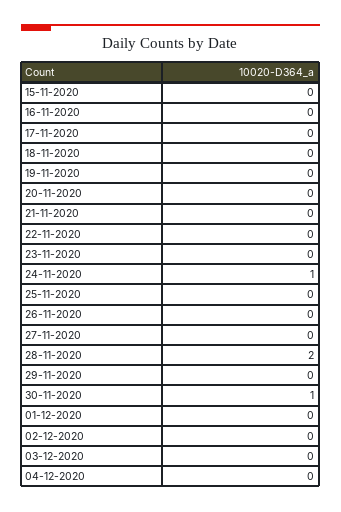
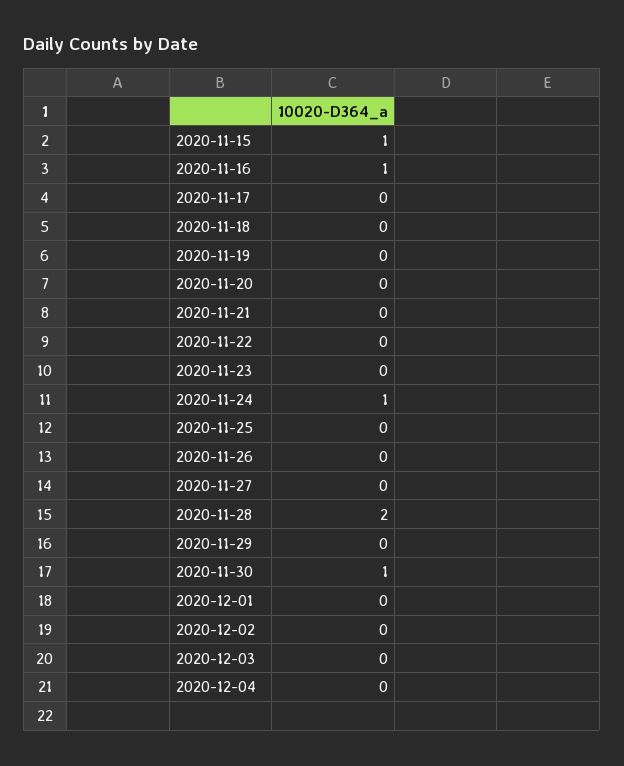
15-11-2020: 0 -> 1
16-11-2020: 0 -> 1

